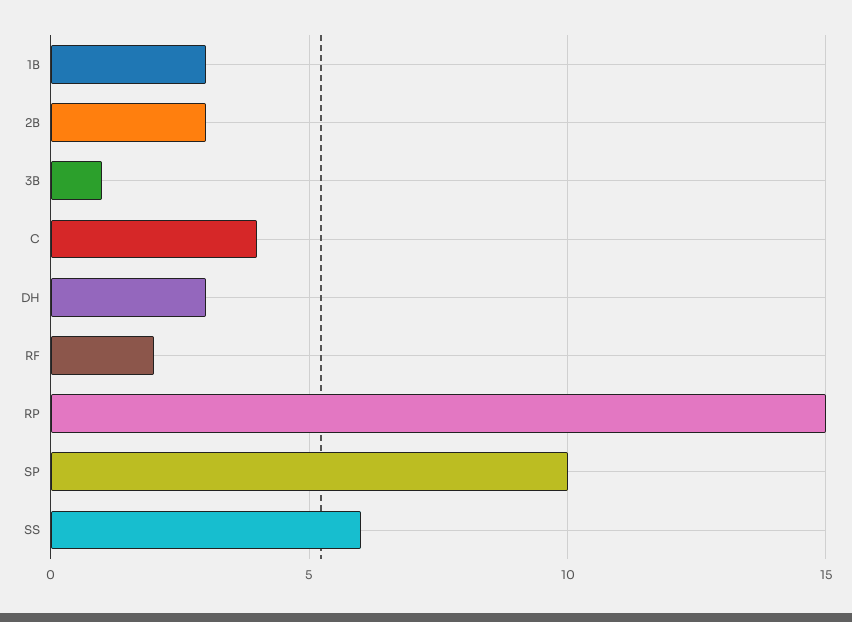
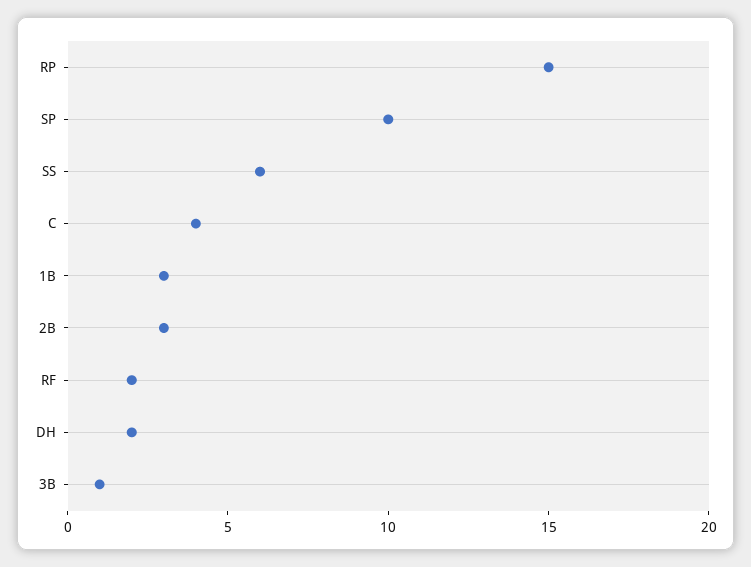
DH: 3 -> 2

